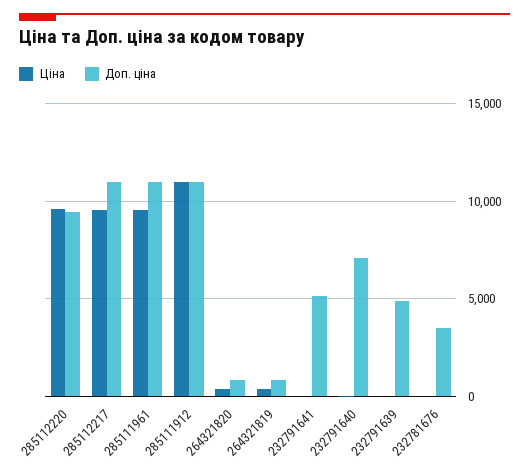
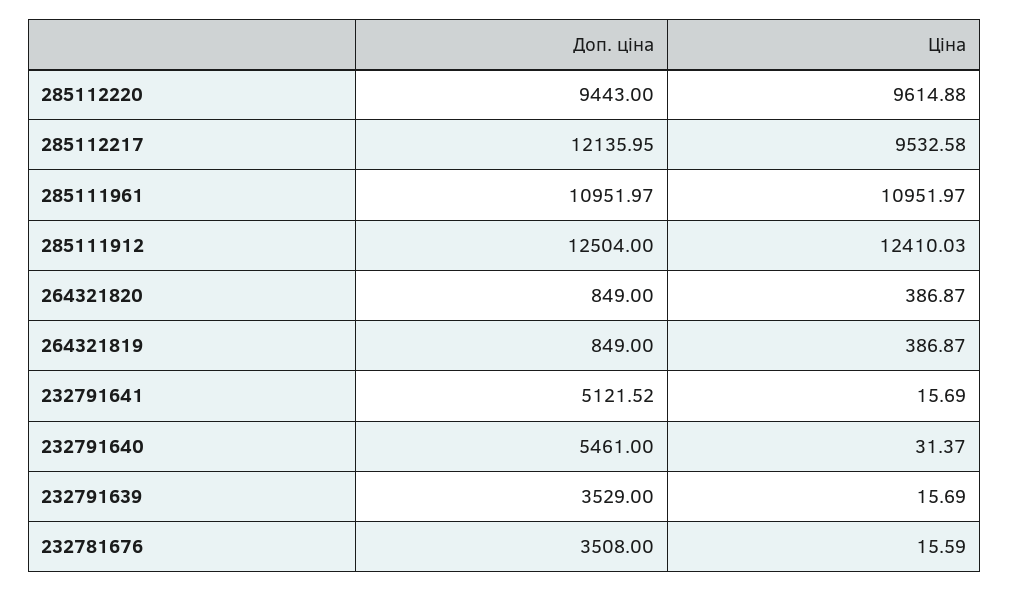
Доп. ціна, 285112217: 11000 -> 12135.95
Ціна, 285111961: 9500 -> 10951.97
Ціна, 285111912: 11000 -> 12410.03
Доп. ціна, 285111912: 11000 -> 12504
Доп. ціна, 232791640: 7000 -> 5461
Доп. ціна, 232791639: 5000 -> 3529

